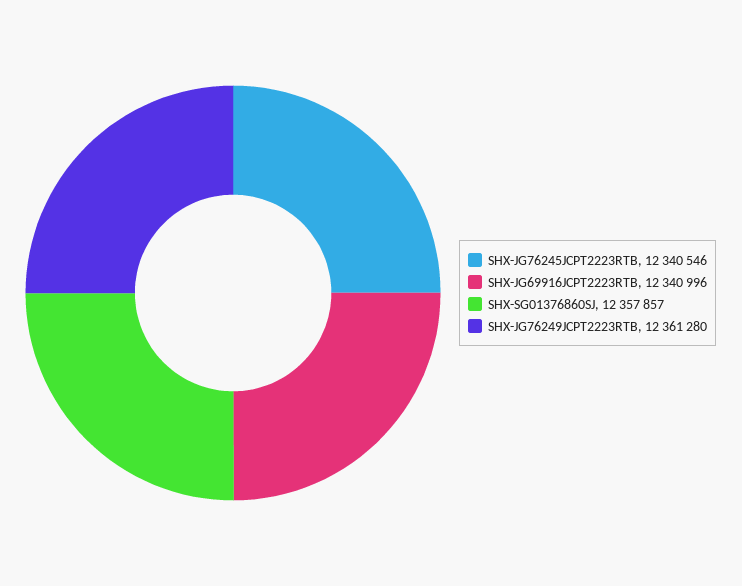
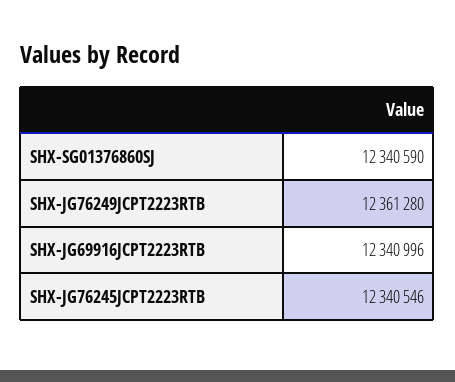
SHX-SG01376860SJ: 12357857 -> 12340590

